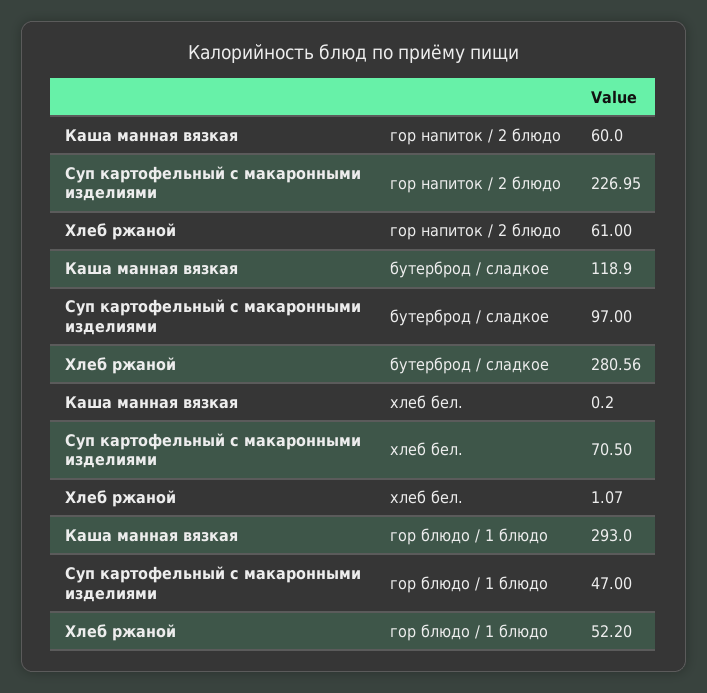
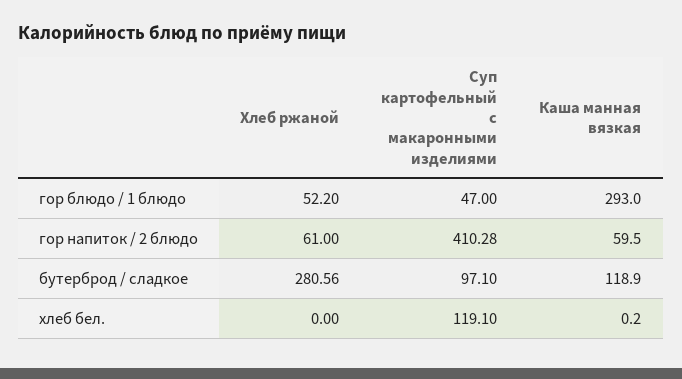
Каша манная вязкая, гор напиток / 2 блюдо: 60 -> 59.5
Суп картофельный с макаронными изделиями, гор напиток / 2 блюдо: 226.95 -> 410.28
Суп картофельный с макаронными изделиями, бутерброд / сладкое: 97 -> 97.1
Суп картофельный с макаронными изделиями, хлеб бел.: 70.5 -> 119.1
Хлеб ржаной, хлеб бел.: 1.07 -> 0

